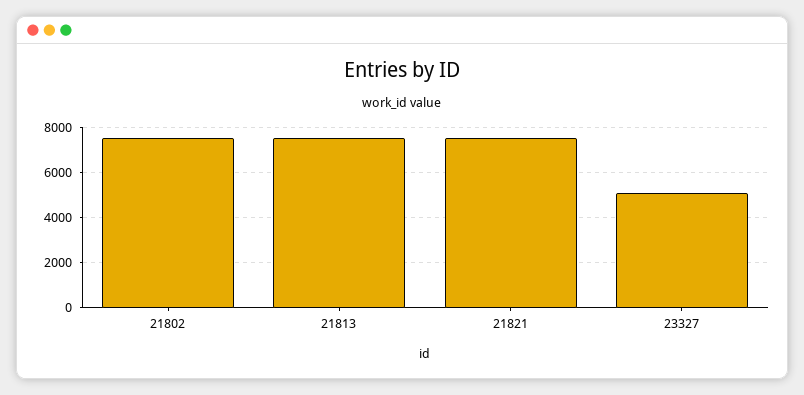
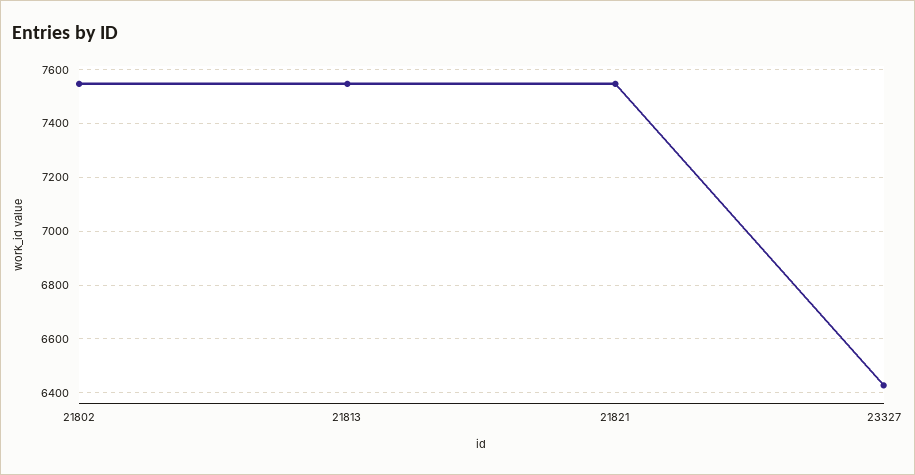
23327: 5000 -> 6425

